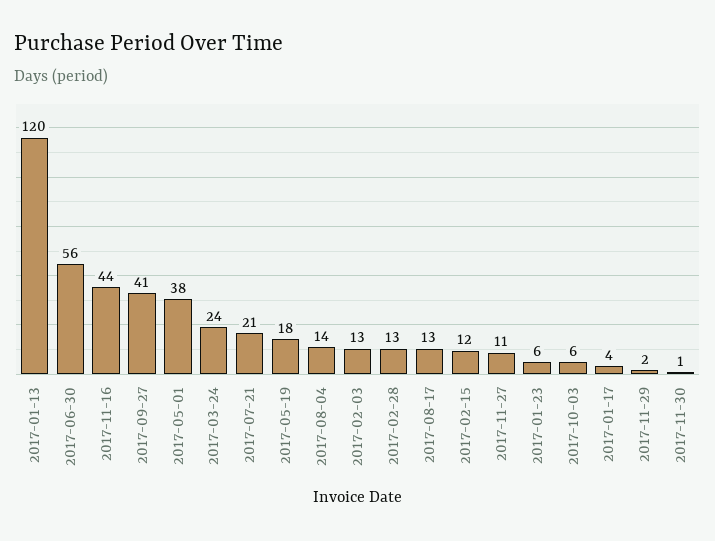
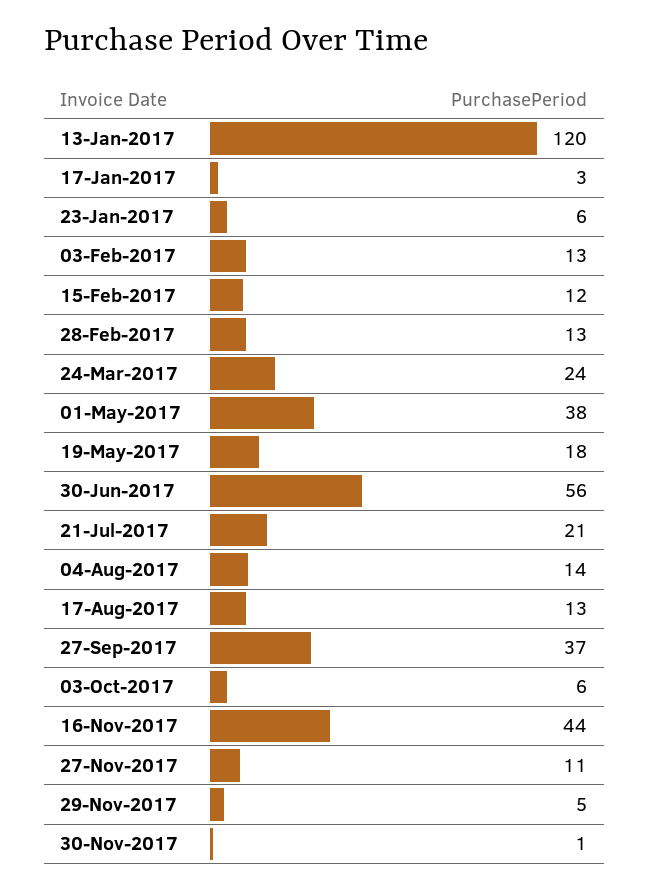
2017-09-27: 41 -> 37
2017-01-17: 4 -> 3
2017-11-29: 2 -> 5

